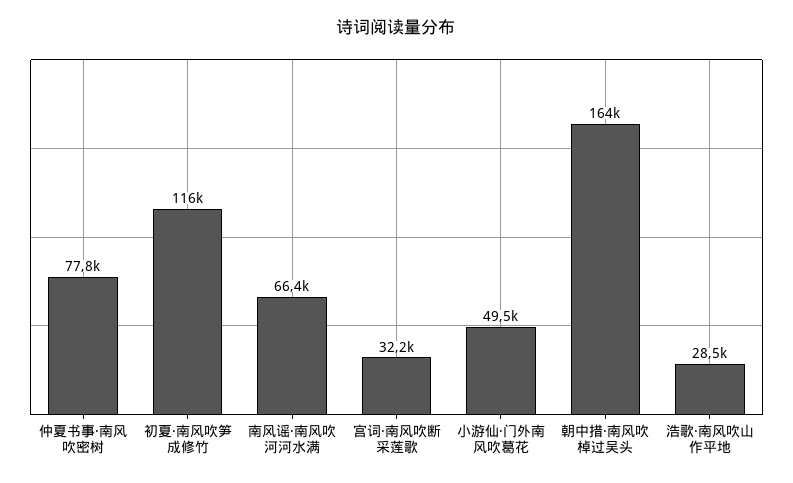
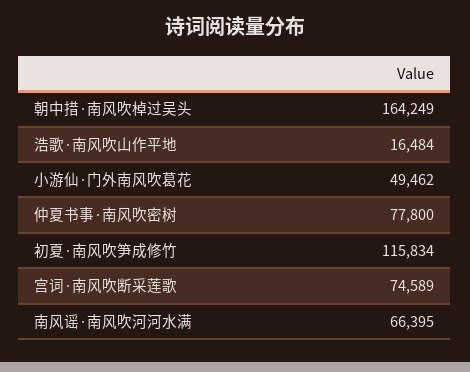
宫词·南风吹断采莲歌: 32200 -> 74589
浩歌·南风吹山作平地: 28500 -> 16484

